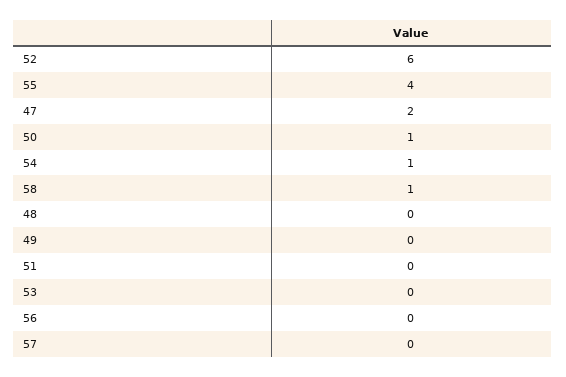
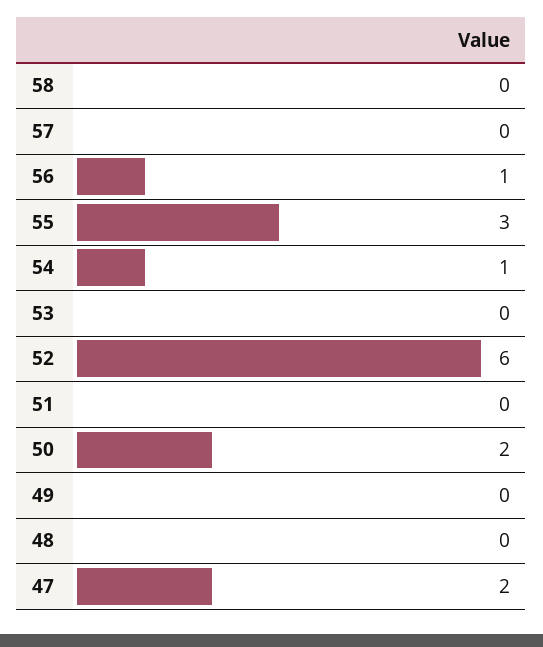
55: 4 -> 3
50: 1 -> 2
58: 1 -> 0
56: 0 -> 1

